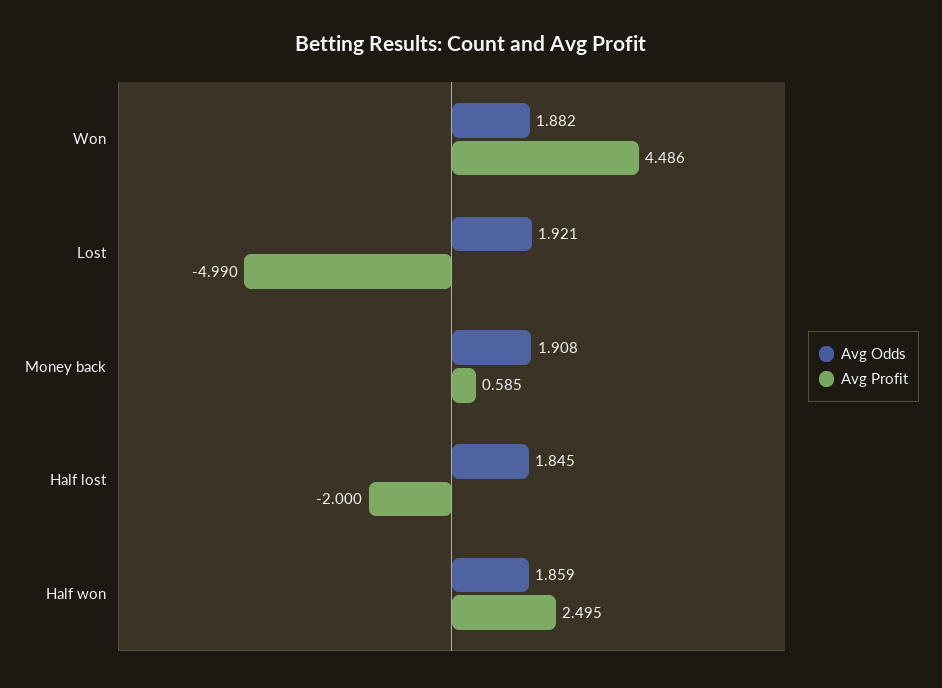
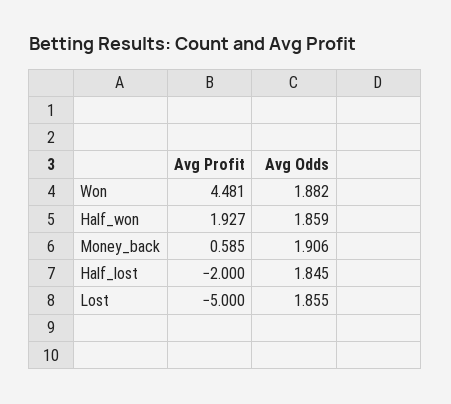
Avg Profit, Won: 4.486 -> 4.481
Avg Odds, Lost: 1.921 -> 1.855
Avg Profit, Lost: -4.99 -> -5
Avg Odds, Money back: 1.908 -> 1.906
Avg Profit, Half won: 2.495 -> 1.927

